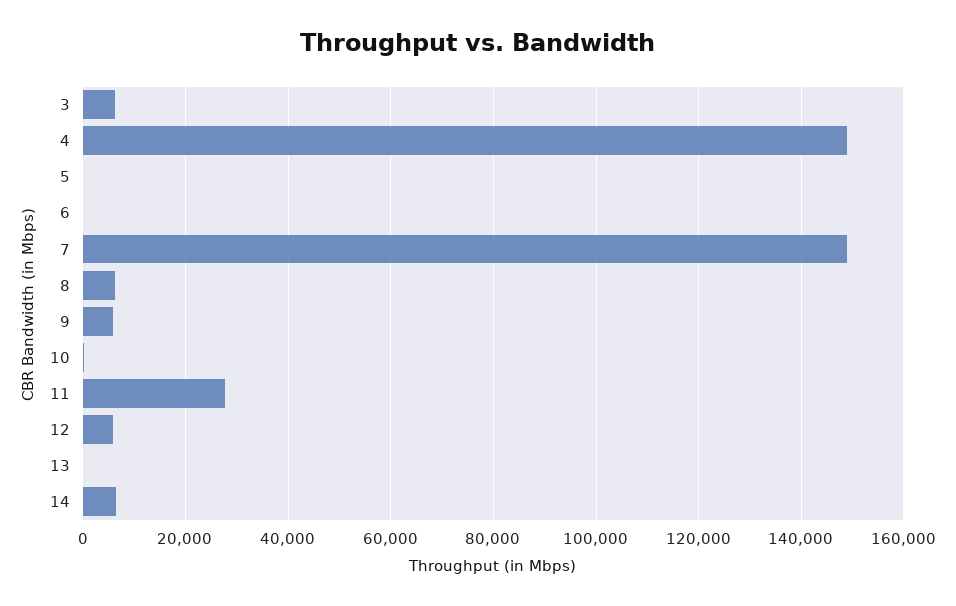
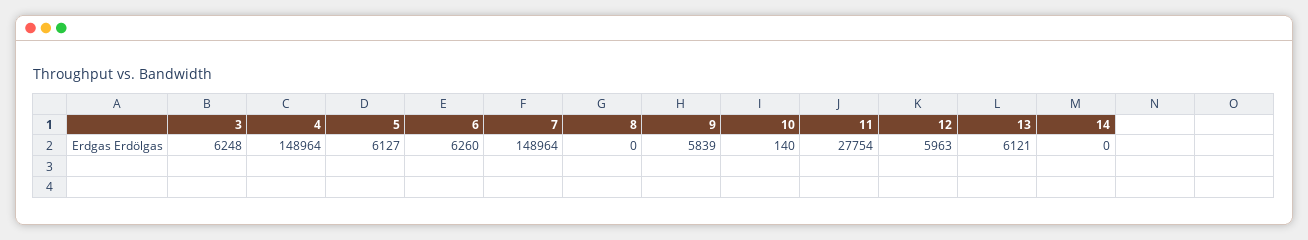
5: 0 -> 6127
6: 0 -> 6260
8: 6000 -> 0
13: 0 -> 6121
14: 6000 -> 0

